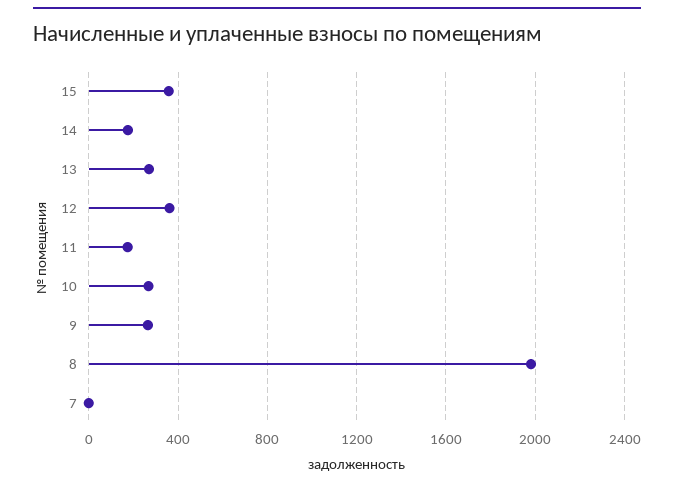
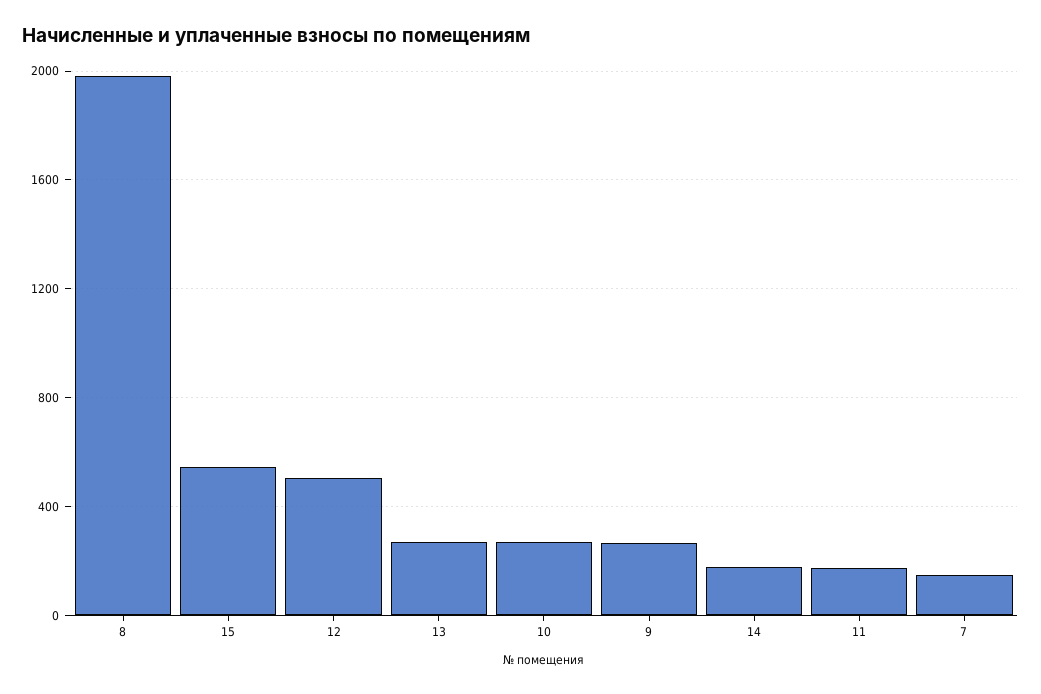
15: 350 -> 550
12: 350 -> 500
7: 0 -> 150

